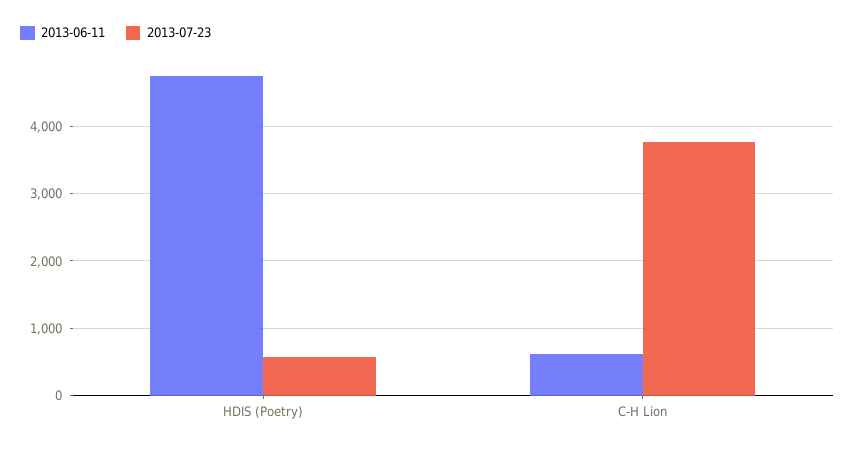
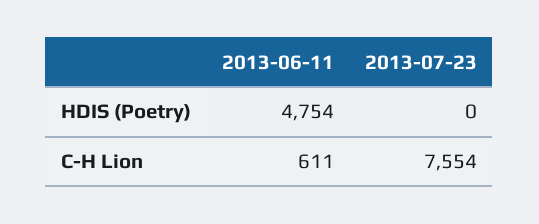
2013-07-23, HDIS (Poetry): 600 -> 0
2013-07-23, C-H Lion: 3800 -> 7554

